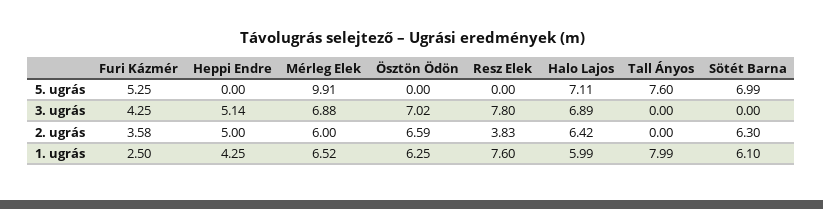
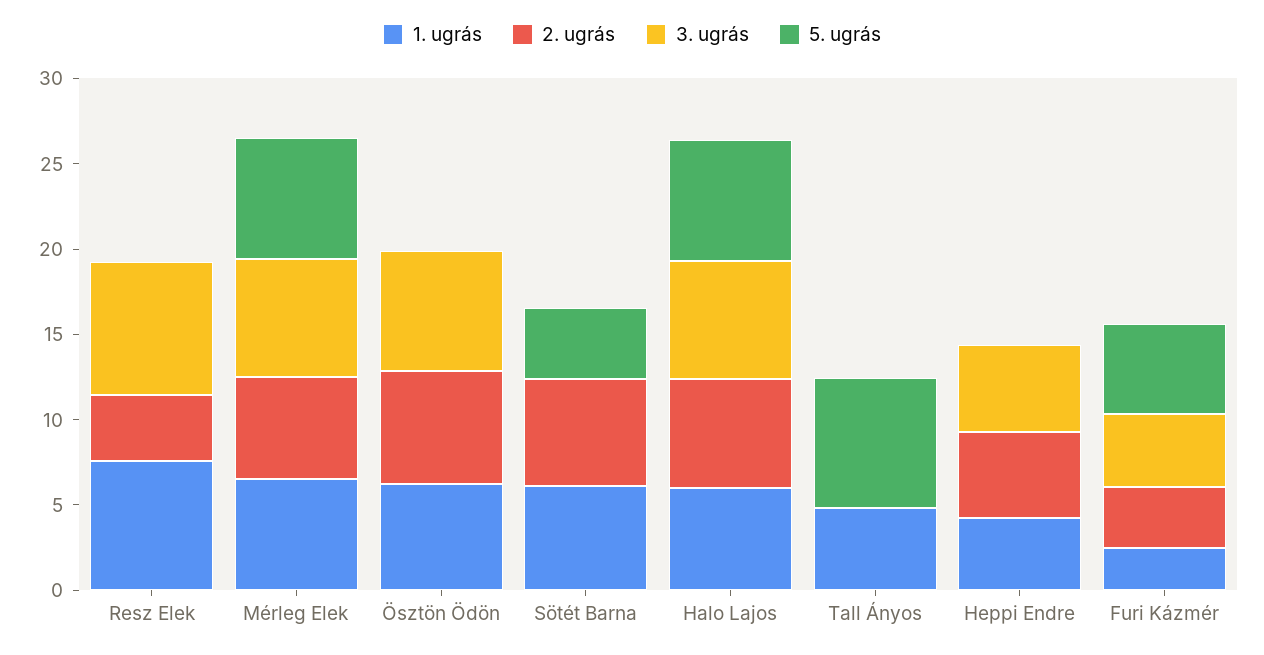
5. ugrás, Mérleg Elek: 9.91 -> 7
5. ugrás, Sötét Barna: 6.99 -> 4
1. ugrás, Tall Ányos: 7.99 -> 5

